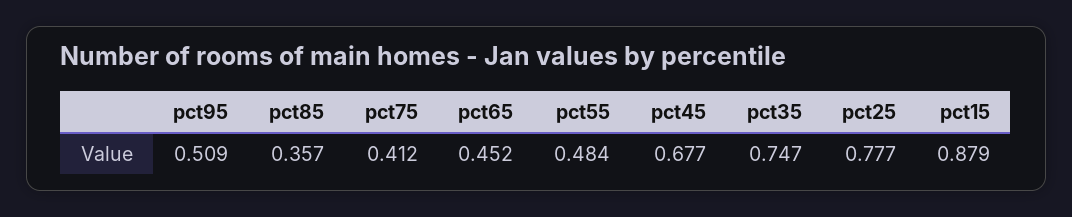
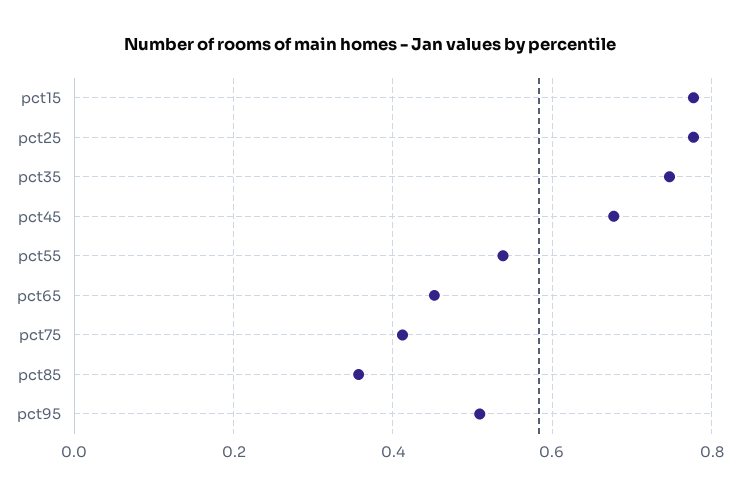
pct55: 0.484 -> 0.54
pct15: 0.879 -> 0.78

